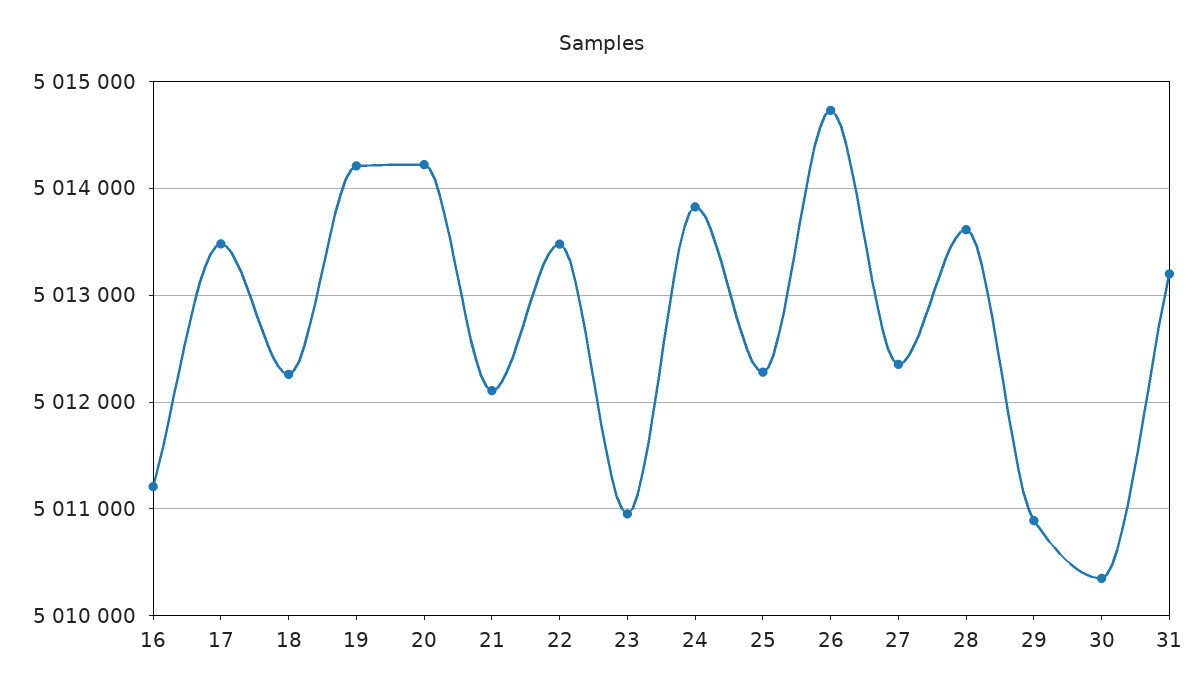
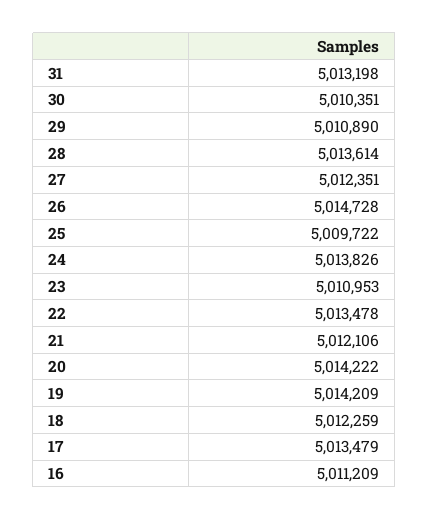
25: 5012300 -> 5009722

